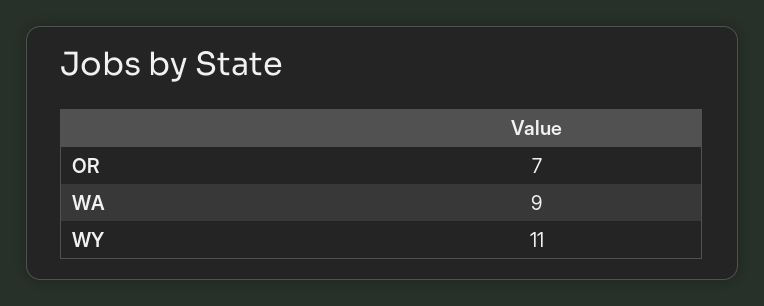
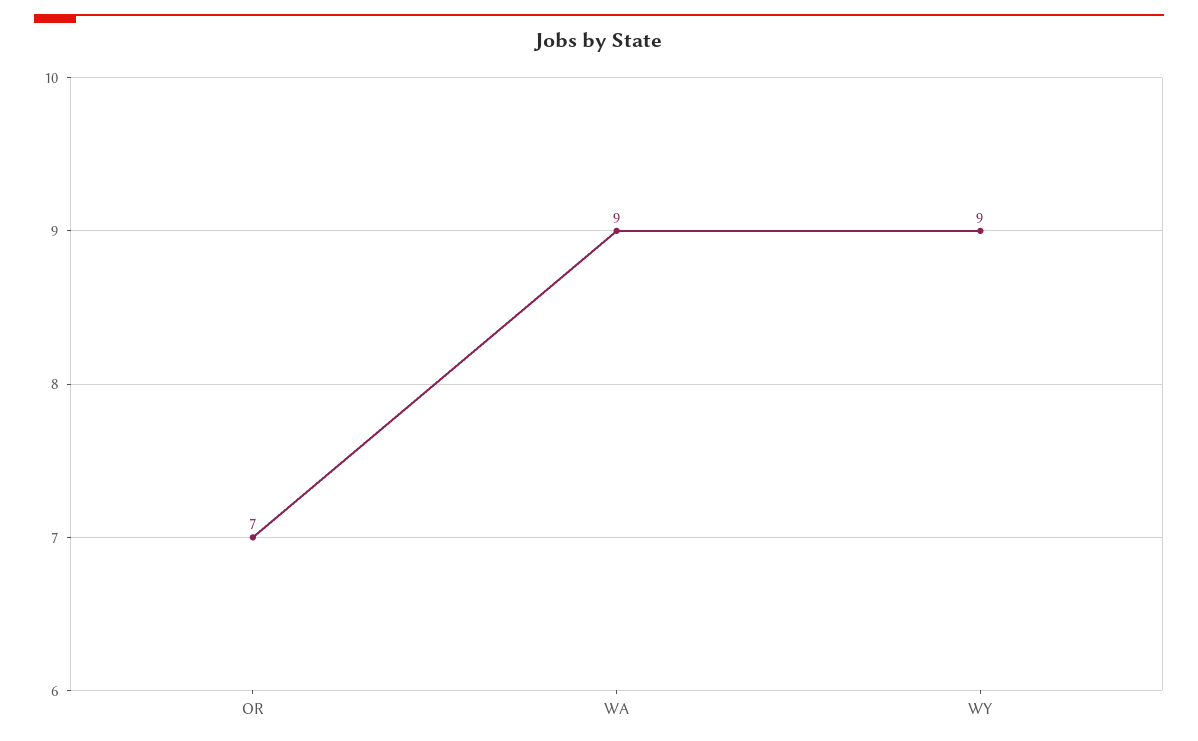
WY: 11 -> 9

